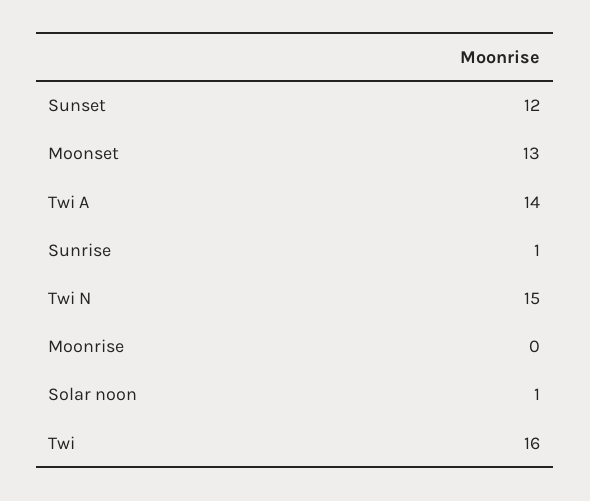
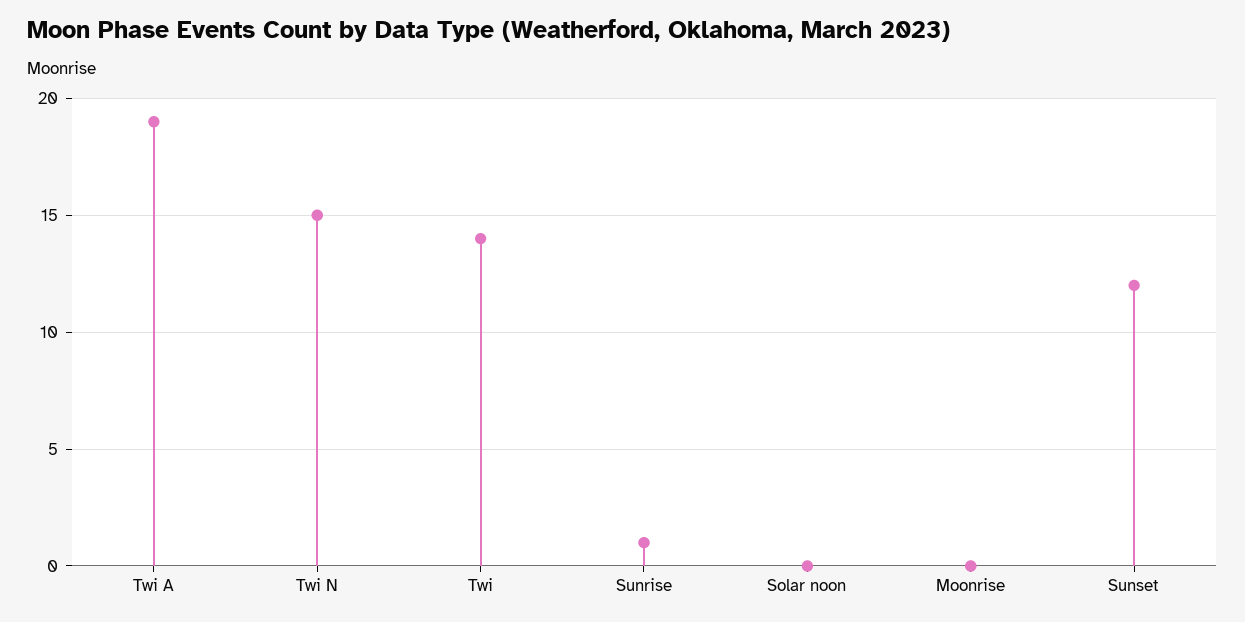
Moonset: 13 -> none
Twi A: 14 -> 19
Solar noon: 1 -> 0
Twi: 16 -> 14

